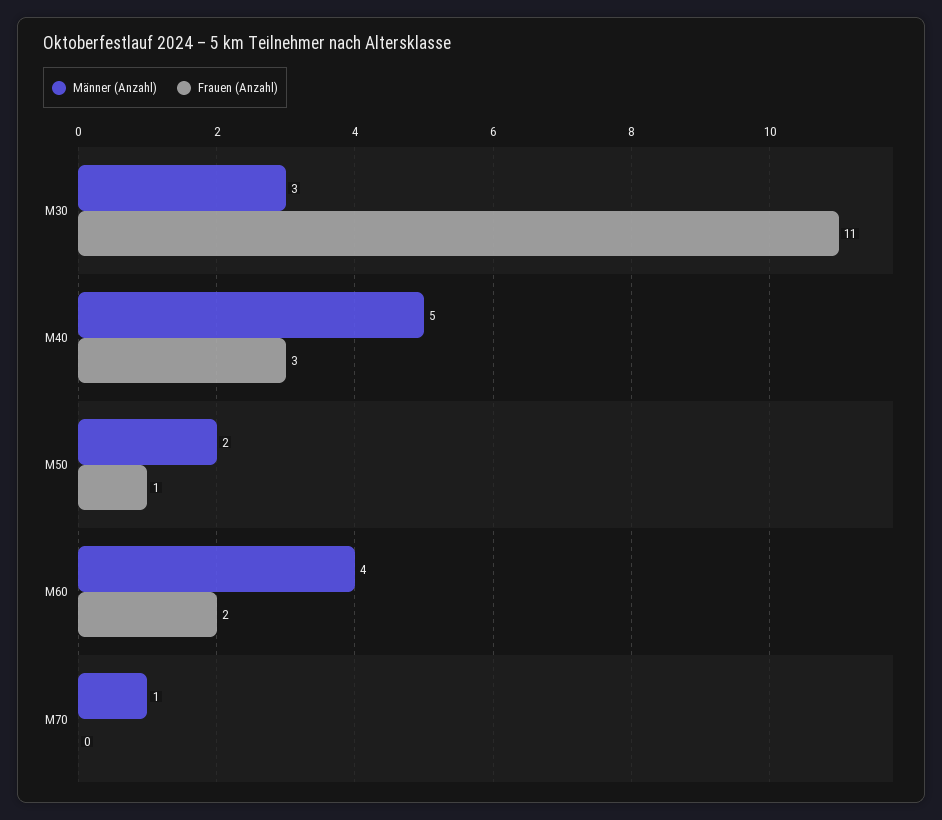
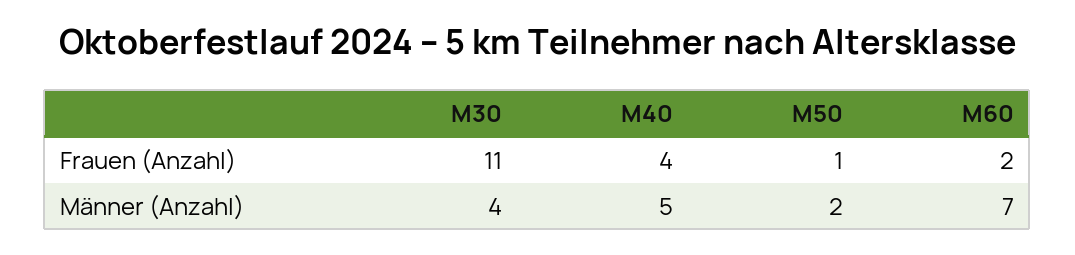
Männer (Anzahl), M30: 3 -> 4
Frauen (Anzahl), M40: 3 -> 4
Männer (Anzahl), M60: 4 -> 7
Männer (Anzahl), M70: 1 -> none
Frauen (Anzahl), M70: 0 -> none

